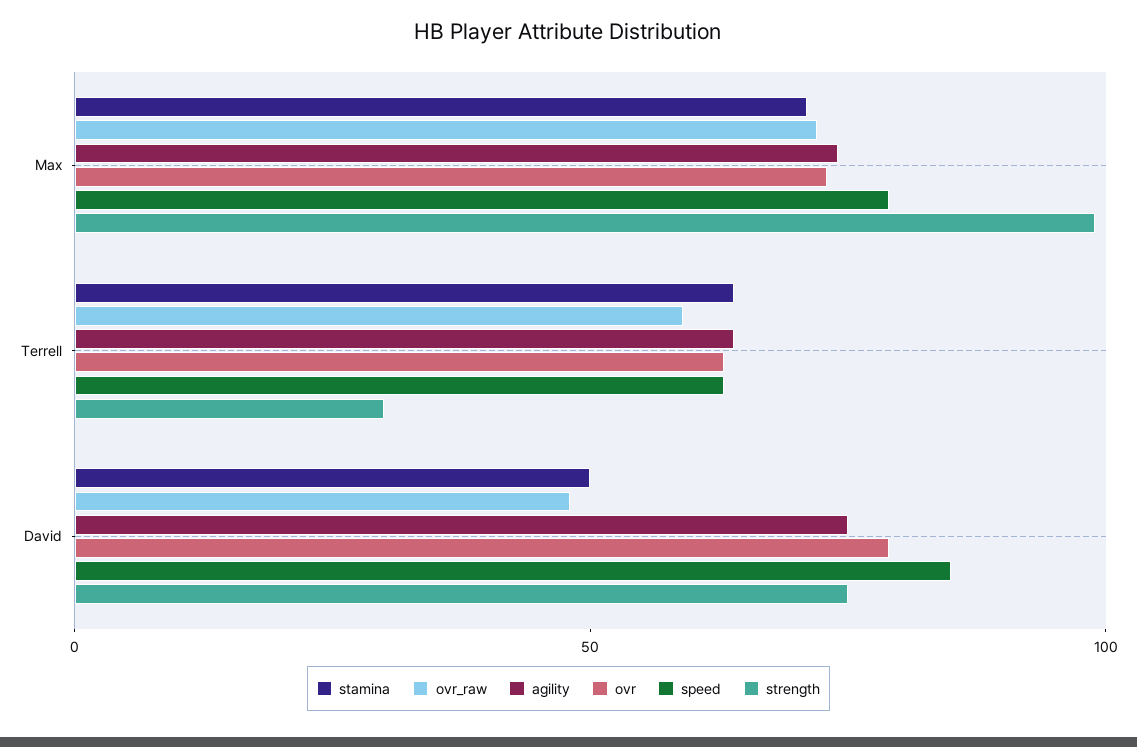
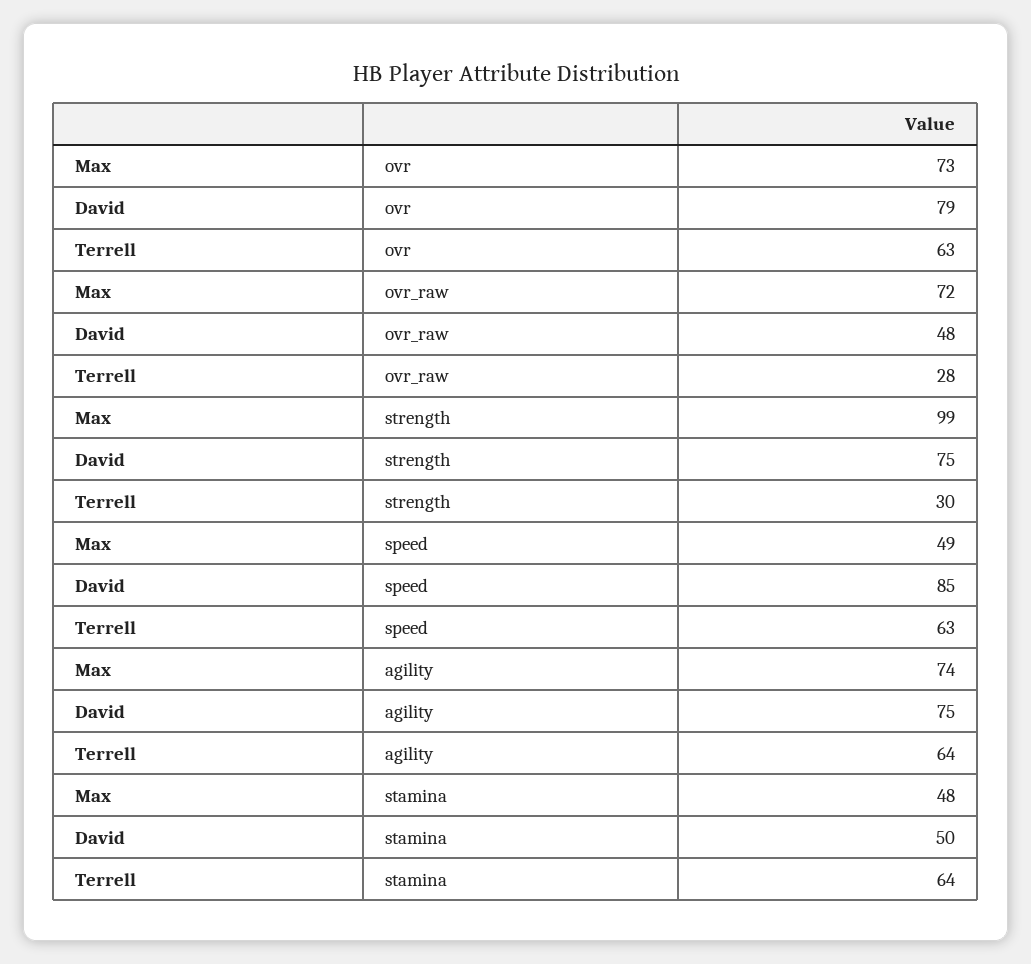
stamina, Max: 70 -> 48
speed, Max: 80 -> 49
ovr_raw, Terrell: 60 -> 28

